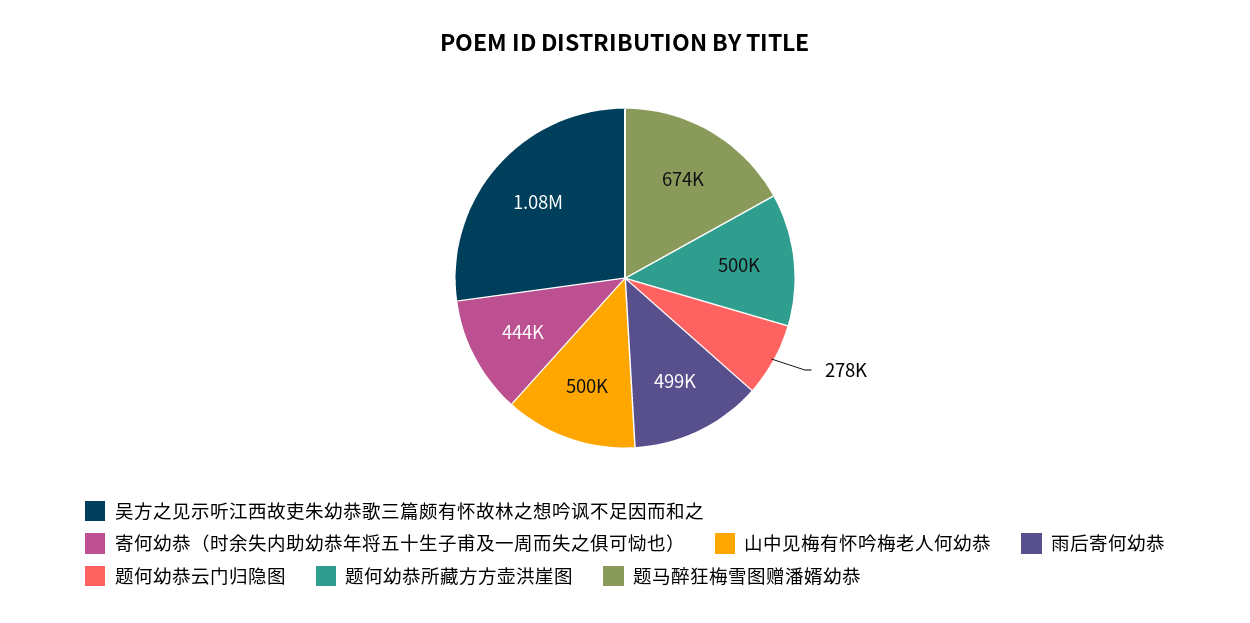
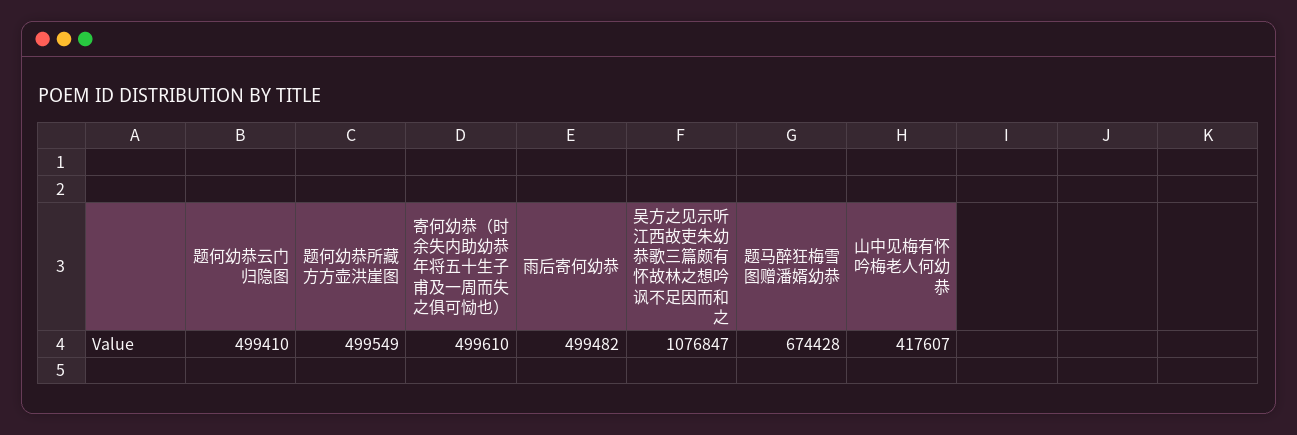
寄何幼恭（时余失内助幼恭年将五十生子甫及一周而失之俱可恸也）: 444000 -> 499610
山中见梅有怀吟梅老人何幼恭: 500000 -> 417607
题何幼恭云门归隐图: 278000 -> 499410

